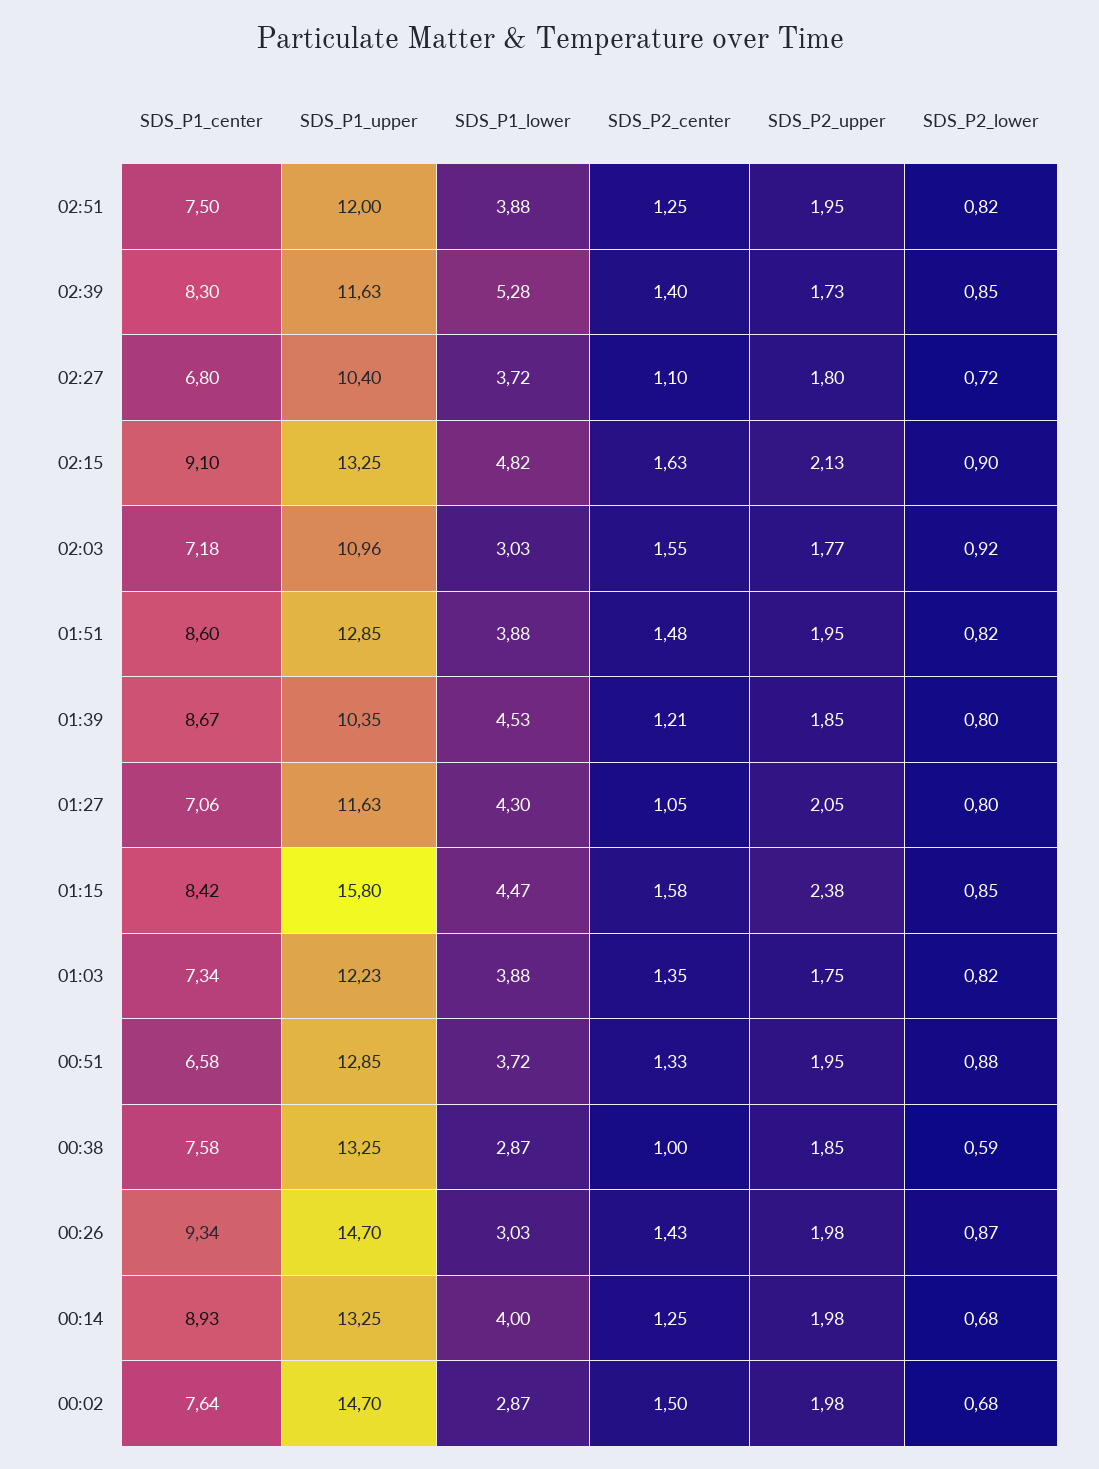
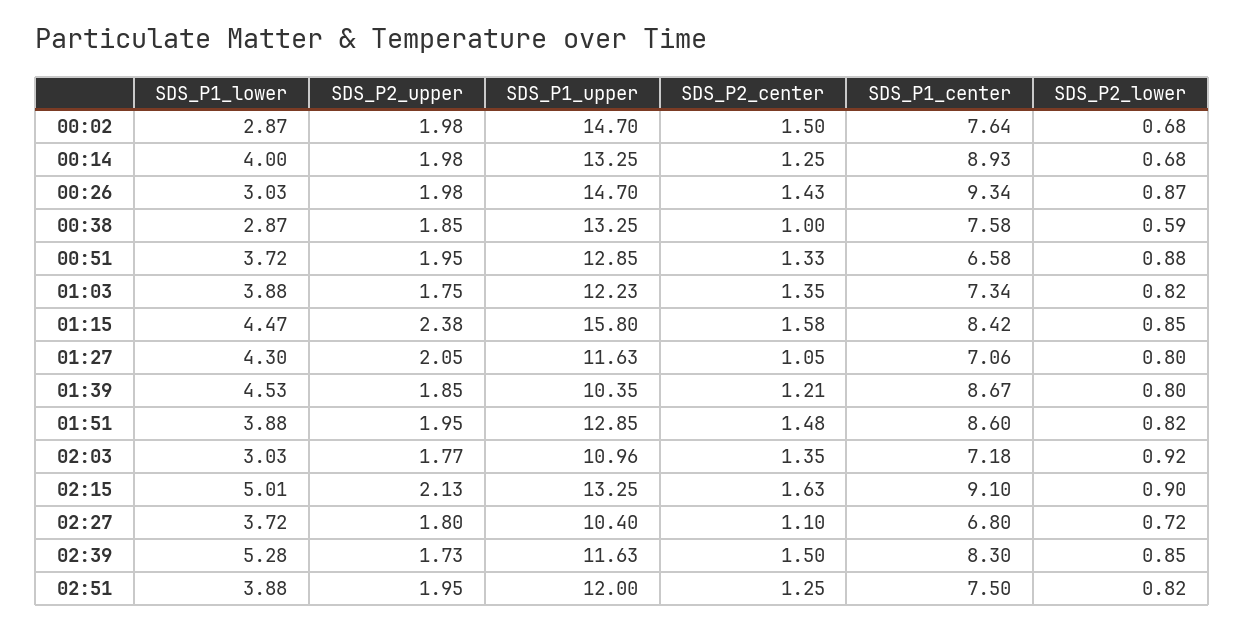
SDS_P2_center, 02:39: 1.4 -> 1.5
SDS_P1_lower, 02:15: 4.82 -> 5.01
SDS_P2_center, 02:03: 1.55 -> 1.35

